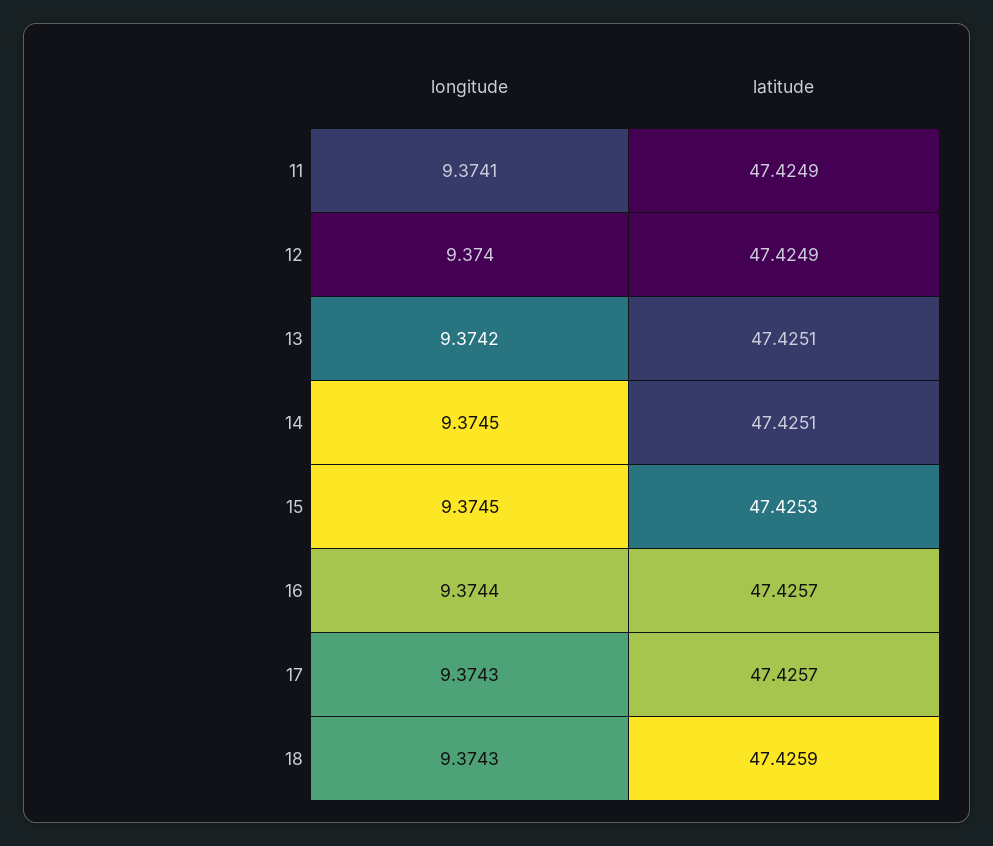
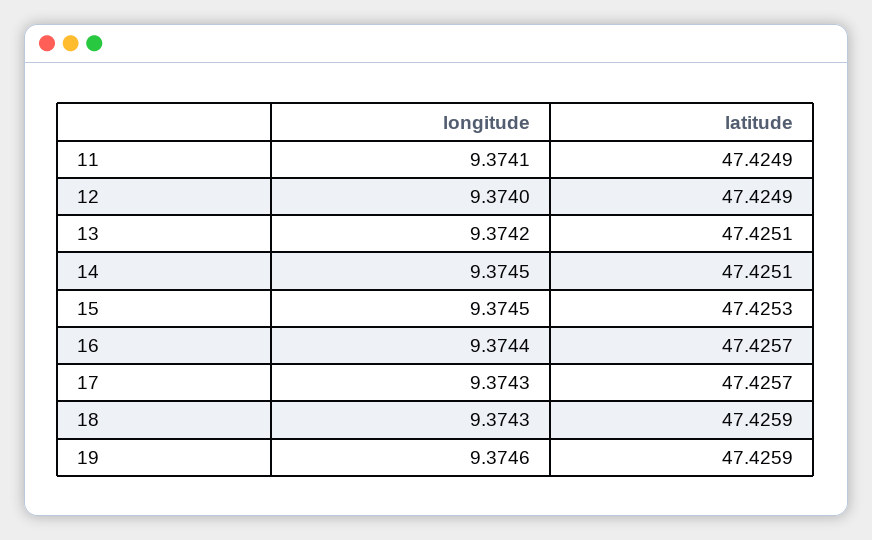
longitude, 19: none -> 9.3746
latitude, 19: none -> 47.4259

